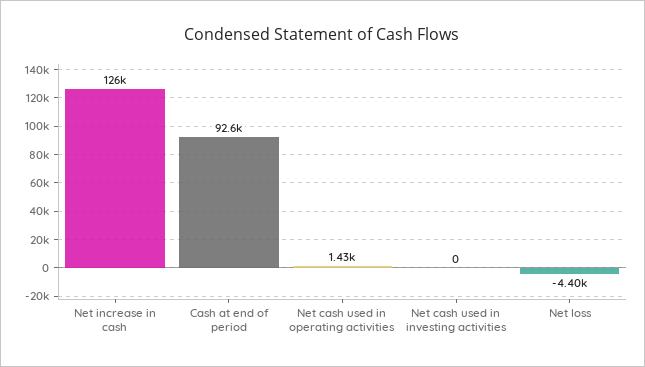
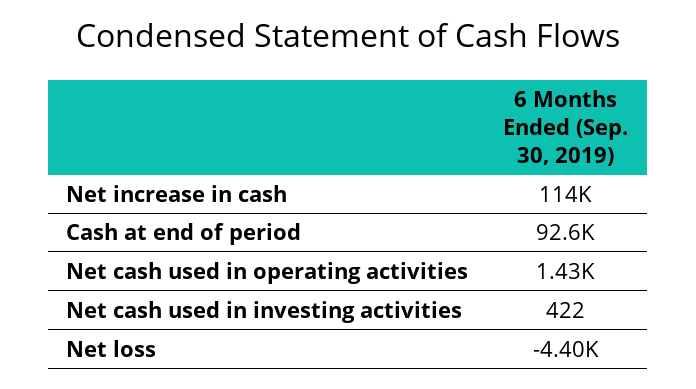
Net increase in cash: 126000 -> 114000
Net cash used in investing activities: 0 -> 422

